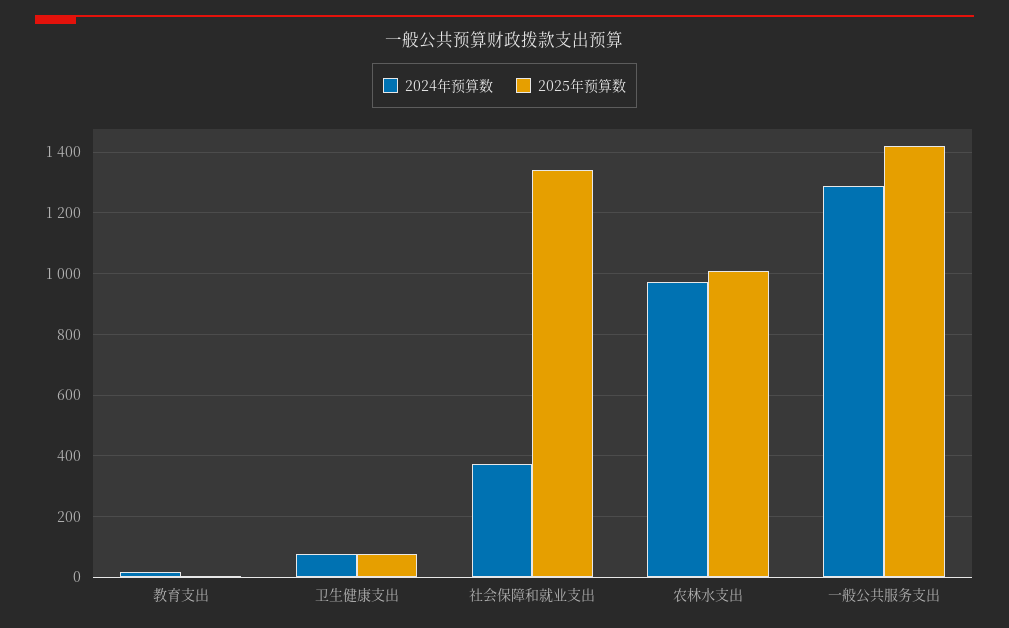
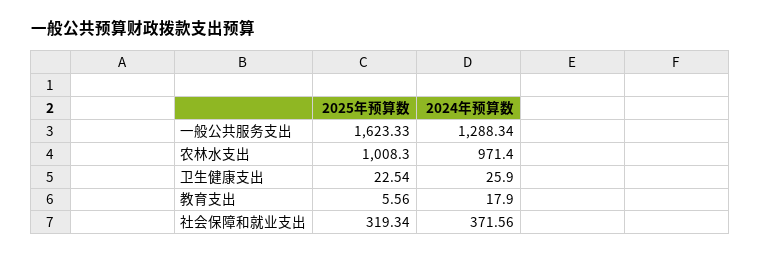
2024年预算数, 卫生健康支出: 80 -> 25.9
2025年预算数, 卫生健康支出: 80 -> 22.54
2025年预算数, 社会保障和就业支出: 1340 -> 319.34
2025年预算数, 一般公共服务支出: 1420 -> 1623.33

